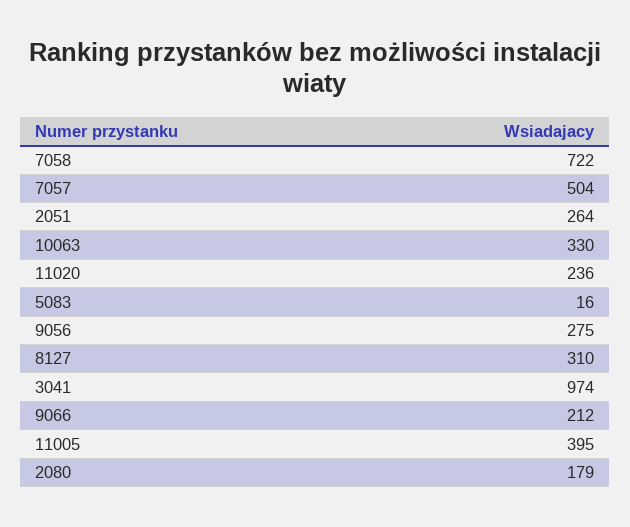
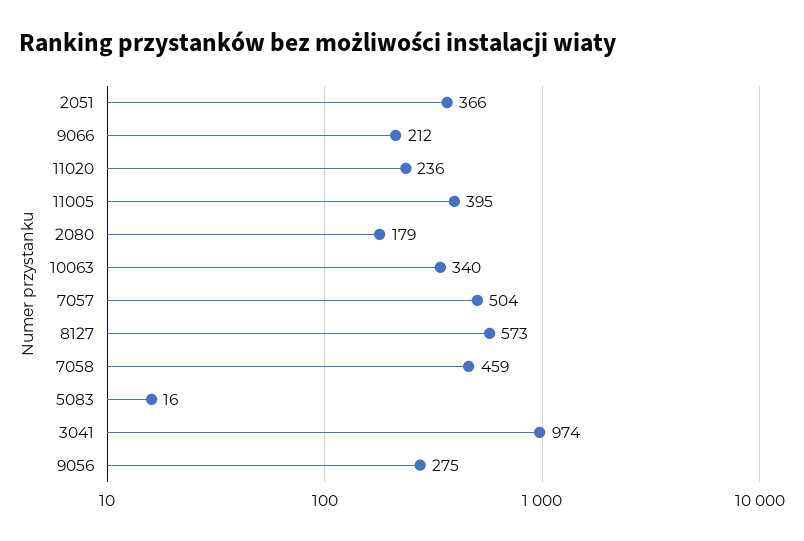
7058: 722 -> 459
2051: 264 -> 366
10063: 330 -> 340
8127: 310 -> 573

